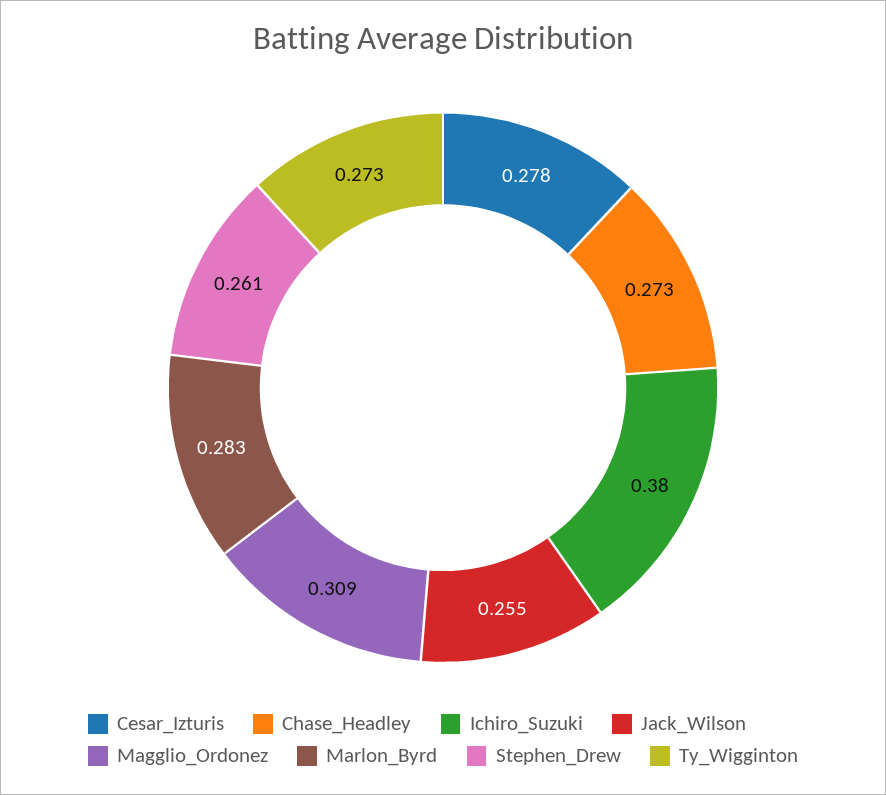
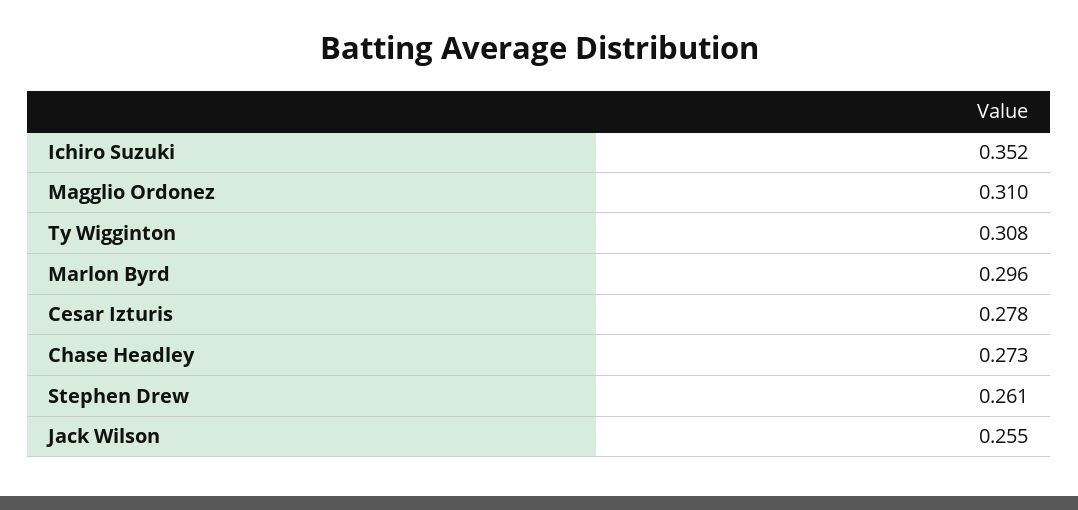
Ichiro_Suzuki: 0.38 -> 0.352
Magglio_Ordonez: 0.309 -> 0.31
Marlon_Byrd: 0.283 -> 0.296
Ty_Wigginton: 0.273 -> 0.308

